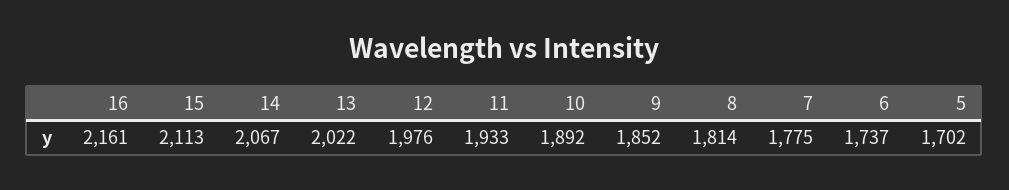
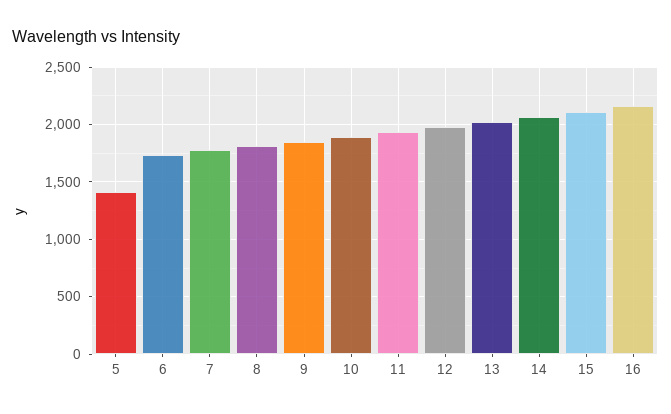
5: 1702 -> 1400

